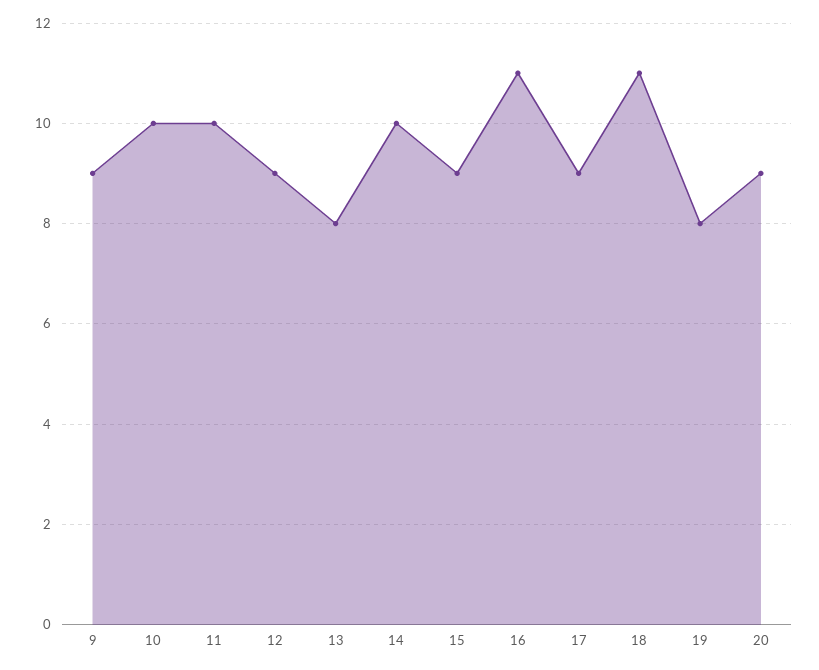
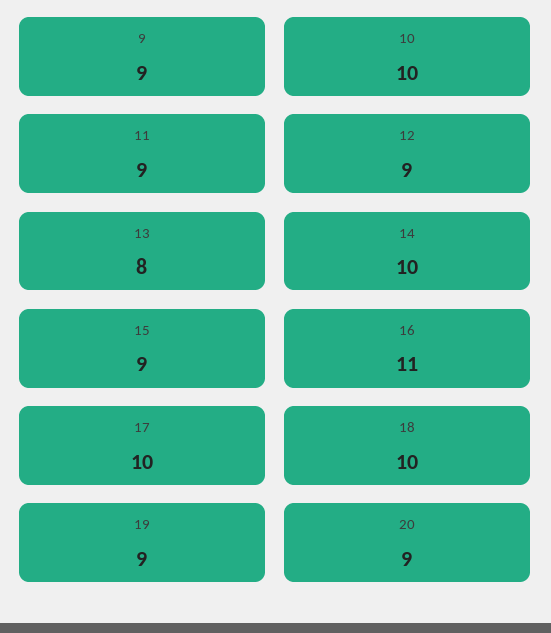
11: 10 -> 9
17: 9 -> 10
18: 11 -> 10
19: 8 -> 9

